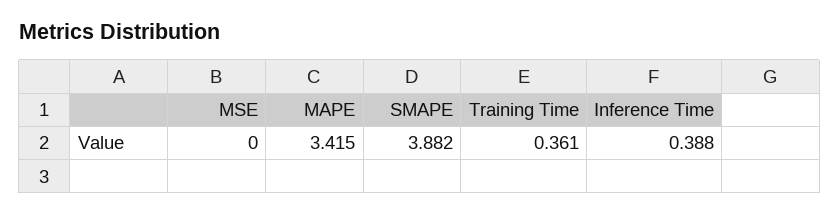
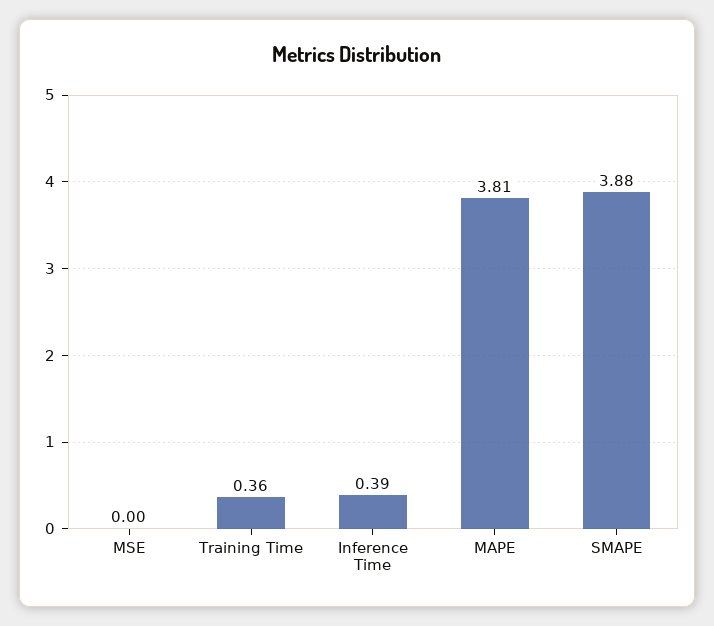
MAPE: 3.415 -> 3.81

